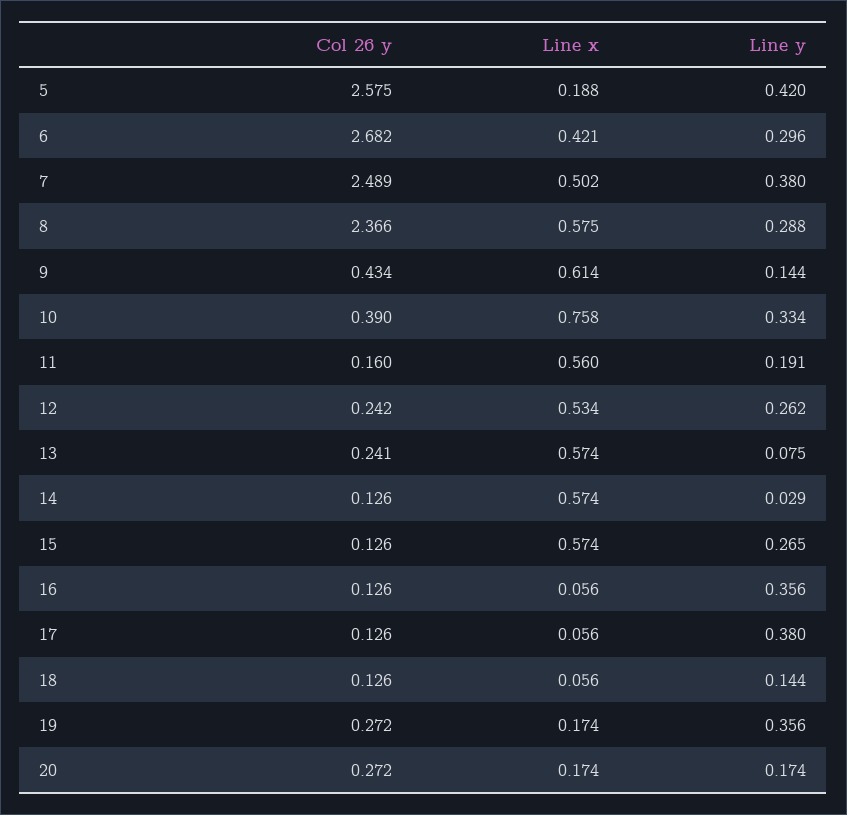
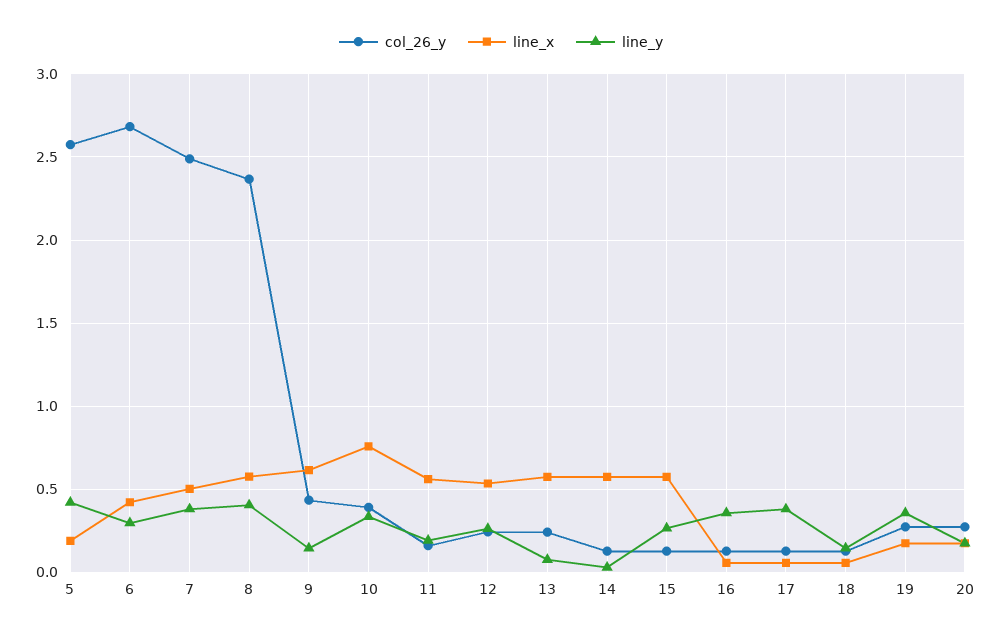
Line y, 8: 0.288 -> 0.4

